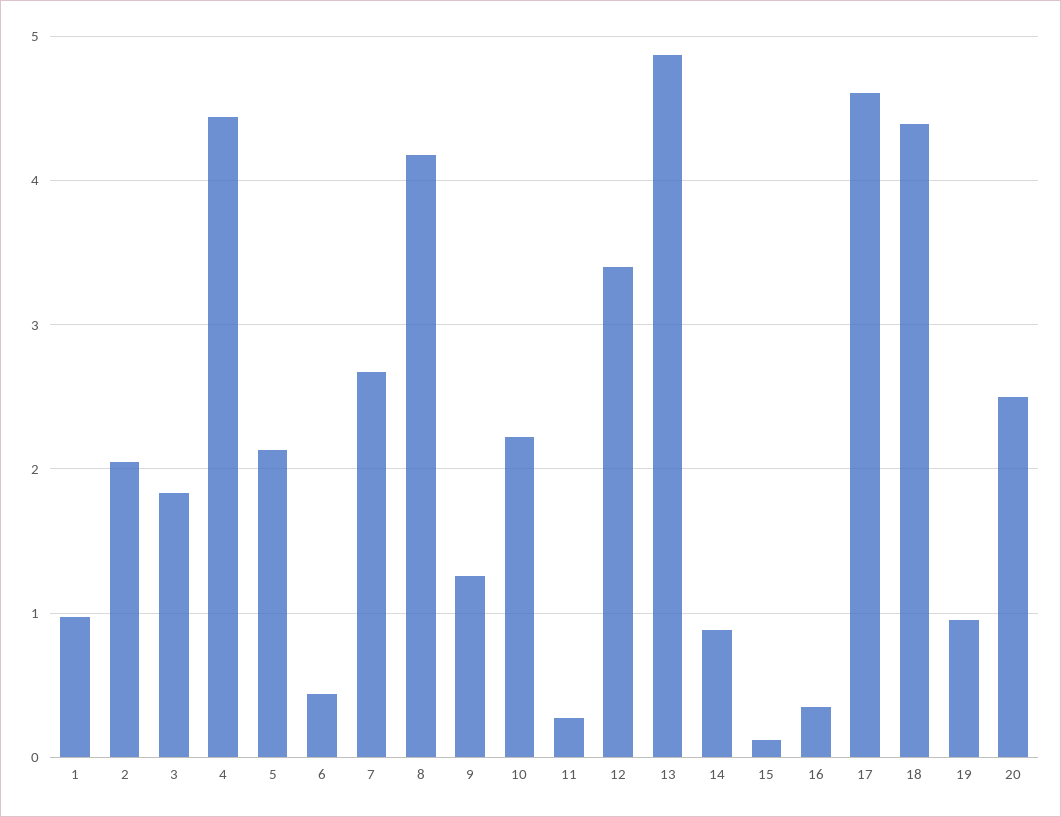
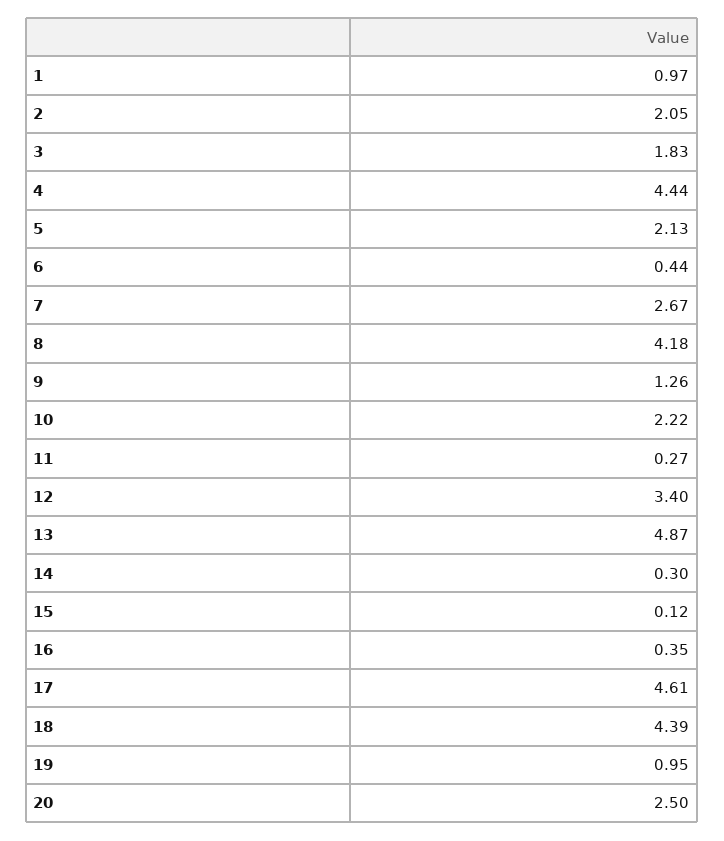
14: 0.9 -> 0.3

